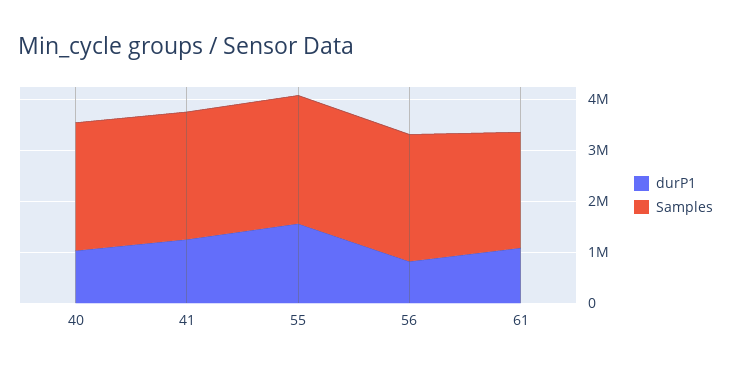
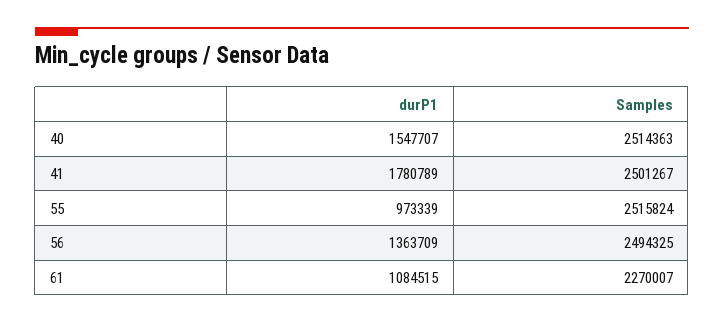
durP1, 40: 1000000 -> 1547707
durP1, 41: 1200000 -> 1780789
durP1, 55: 1600000 -> 973339
durP1, 56: 800000 -> 1363709

